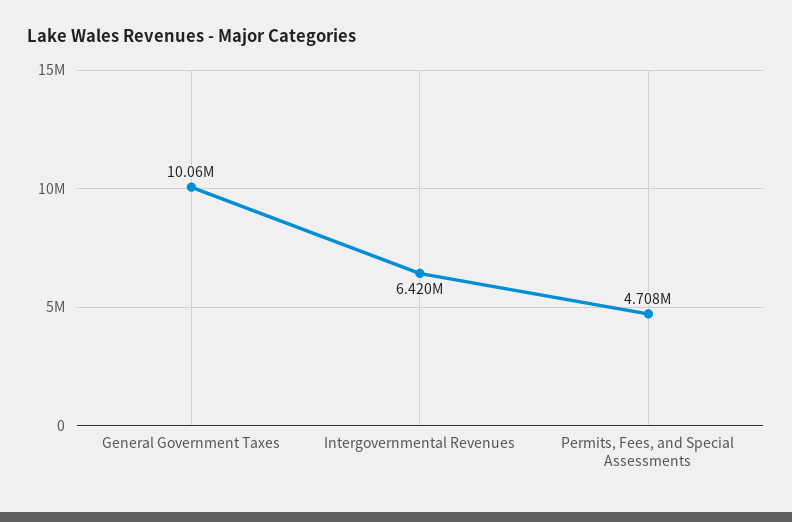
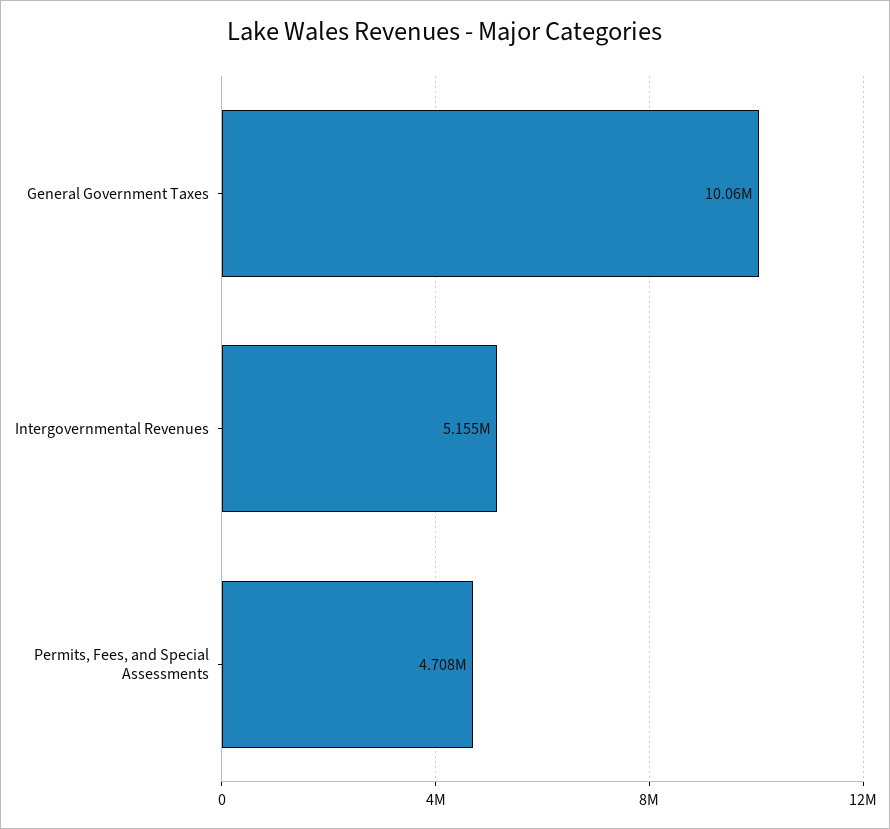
Intergovernmental Revenues: 6420000 -> 5155000

